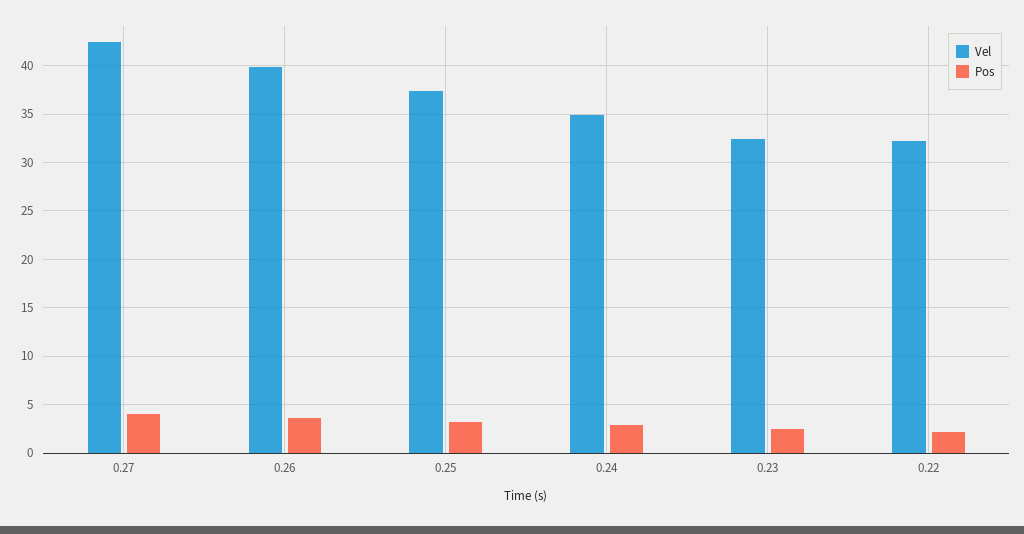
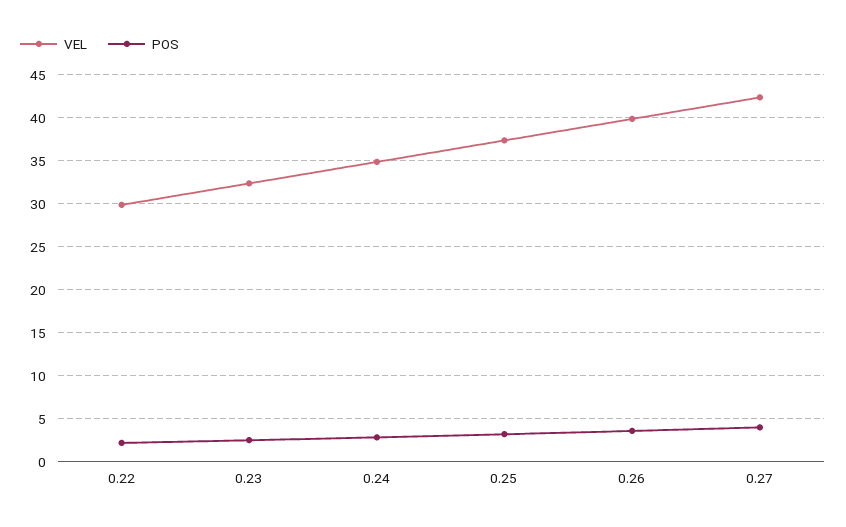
Vel, 0.22: 32 -> 30

